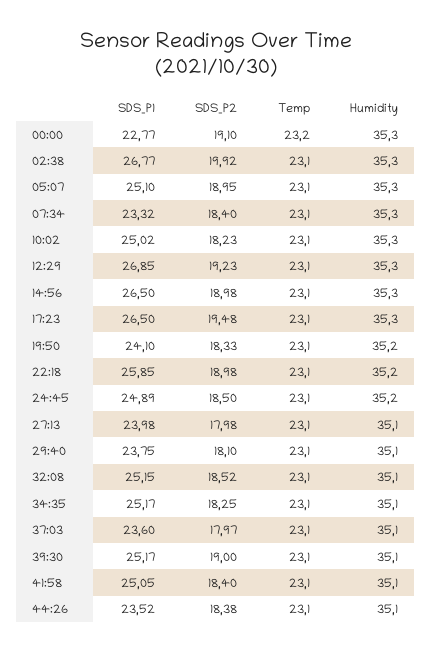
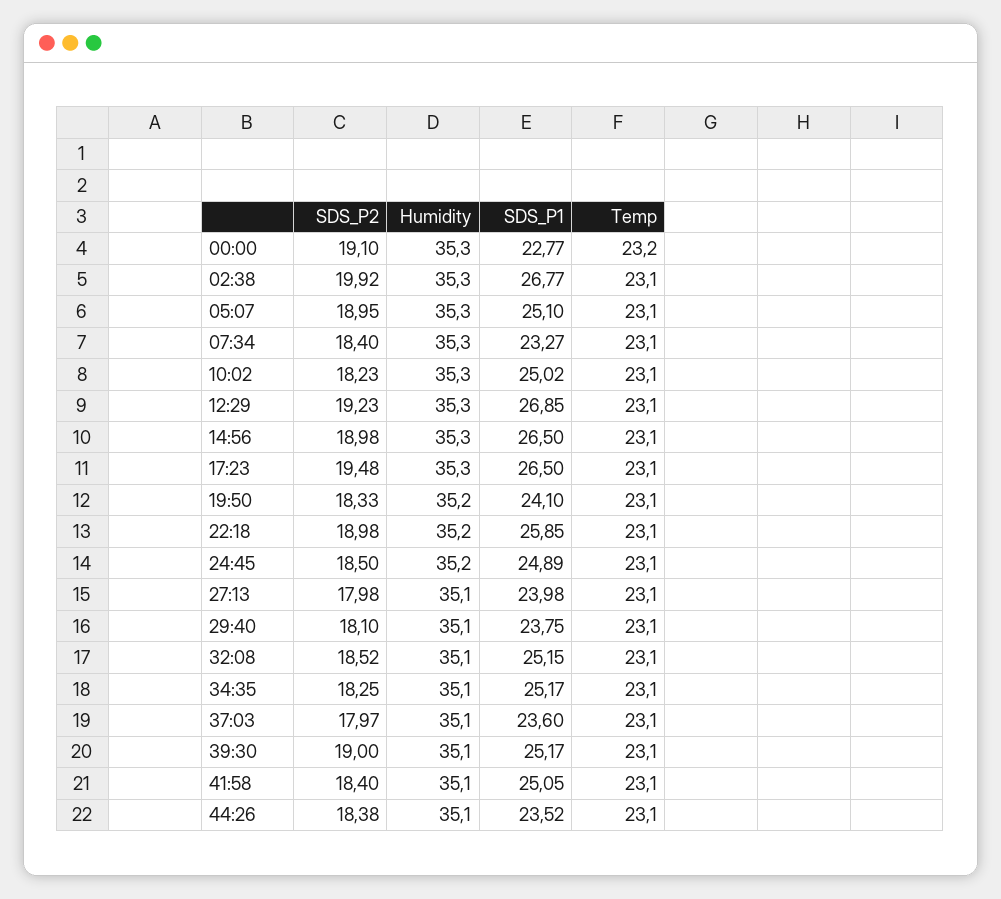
SDS_P1, 07:34: 23.32 -> 23.27

